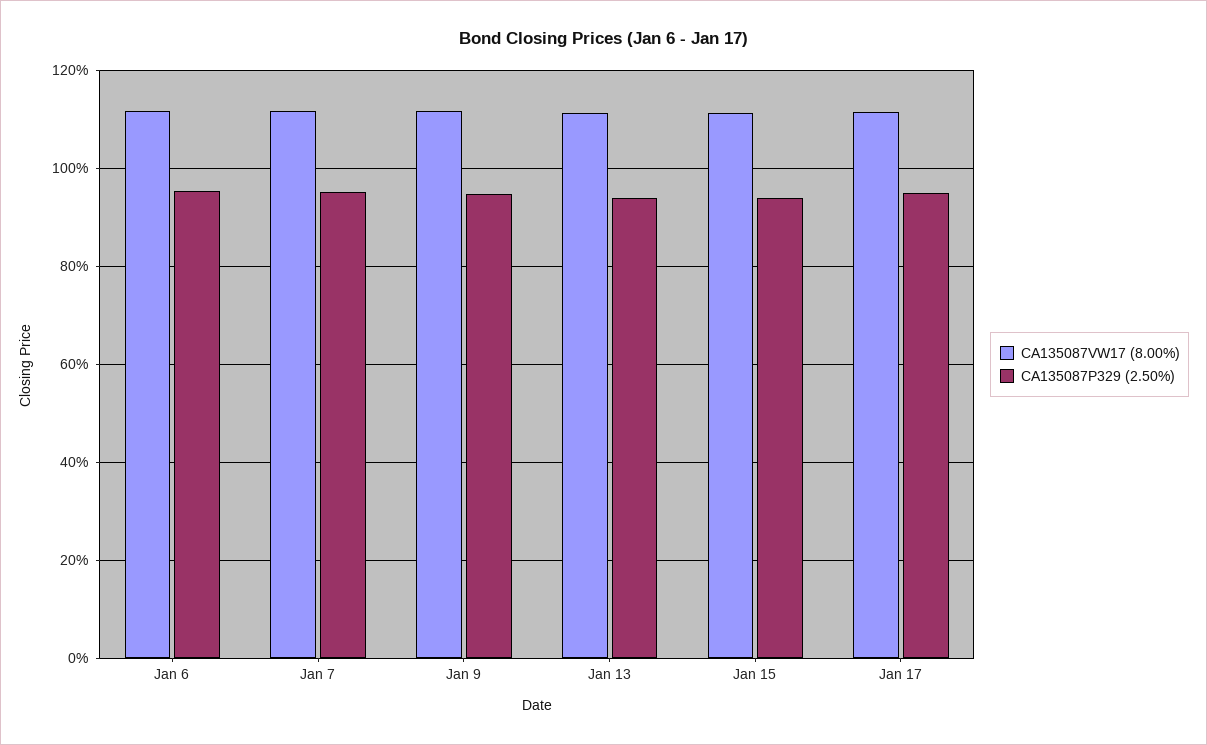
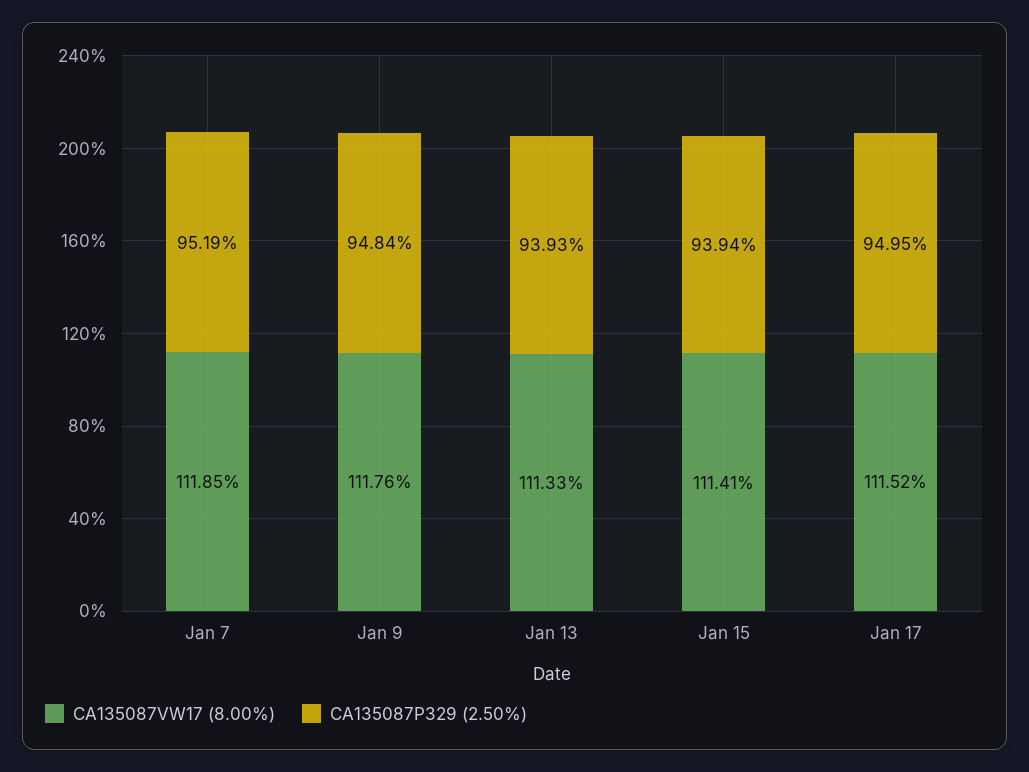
CA135087VW17 (8.00%), Jan 6: 112 -> none
CA135087P329 (2.50%), Jan 6: 96 -> none

